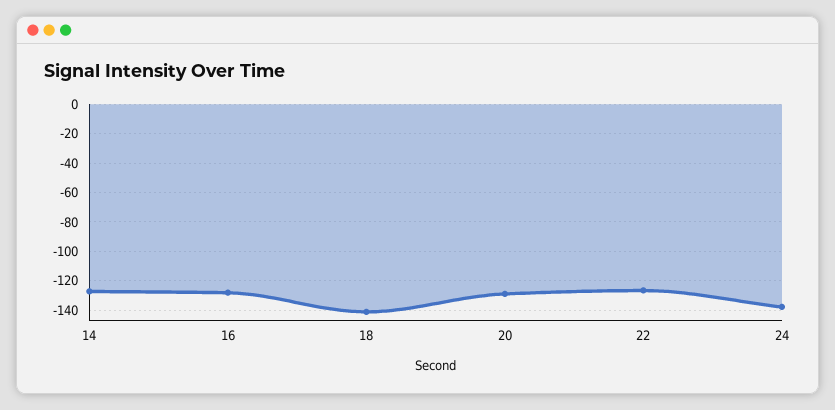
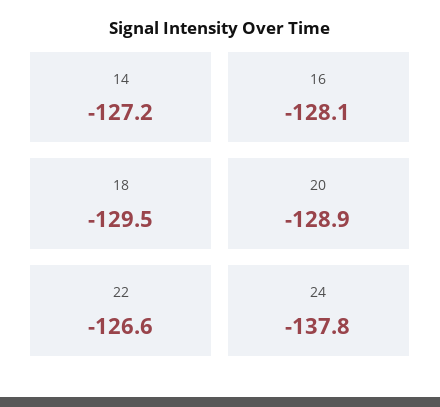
18: -140 -> -129.5

